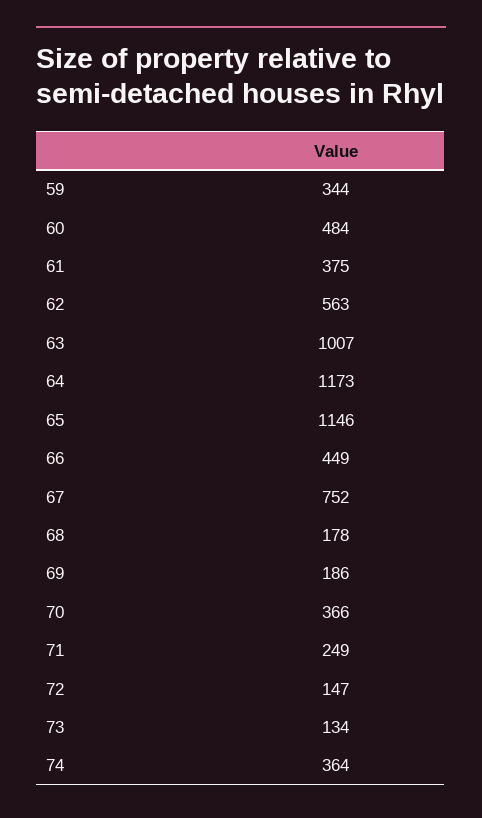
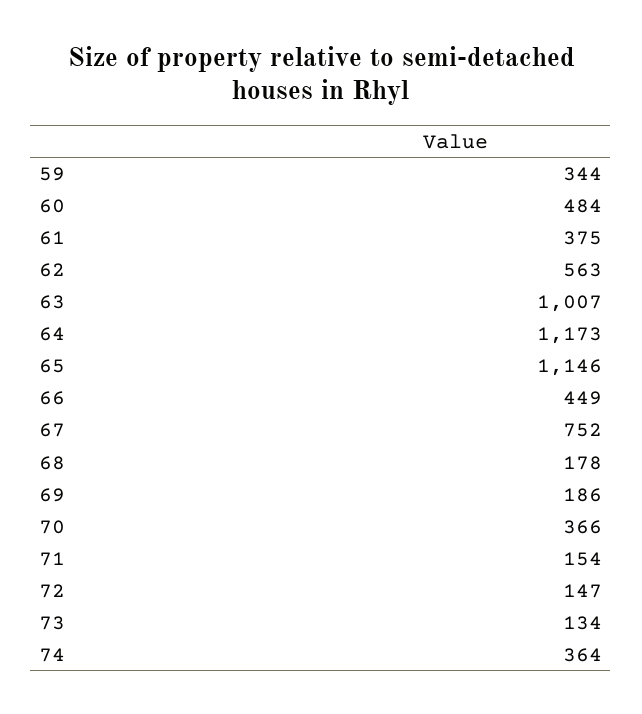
71: 249 -> 154

